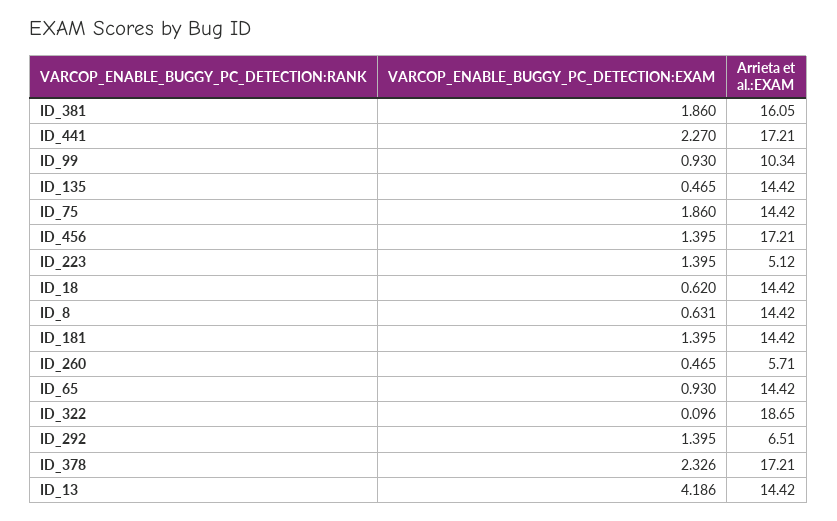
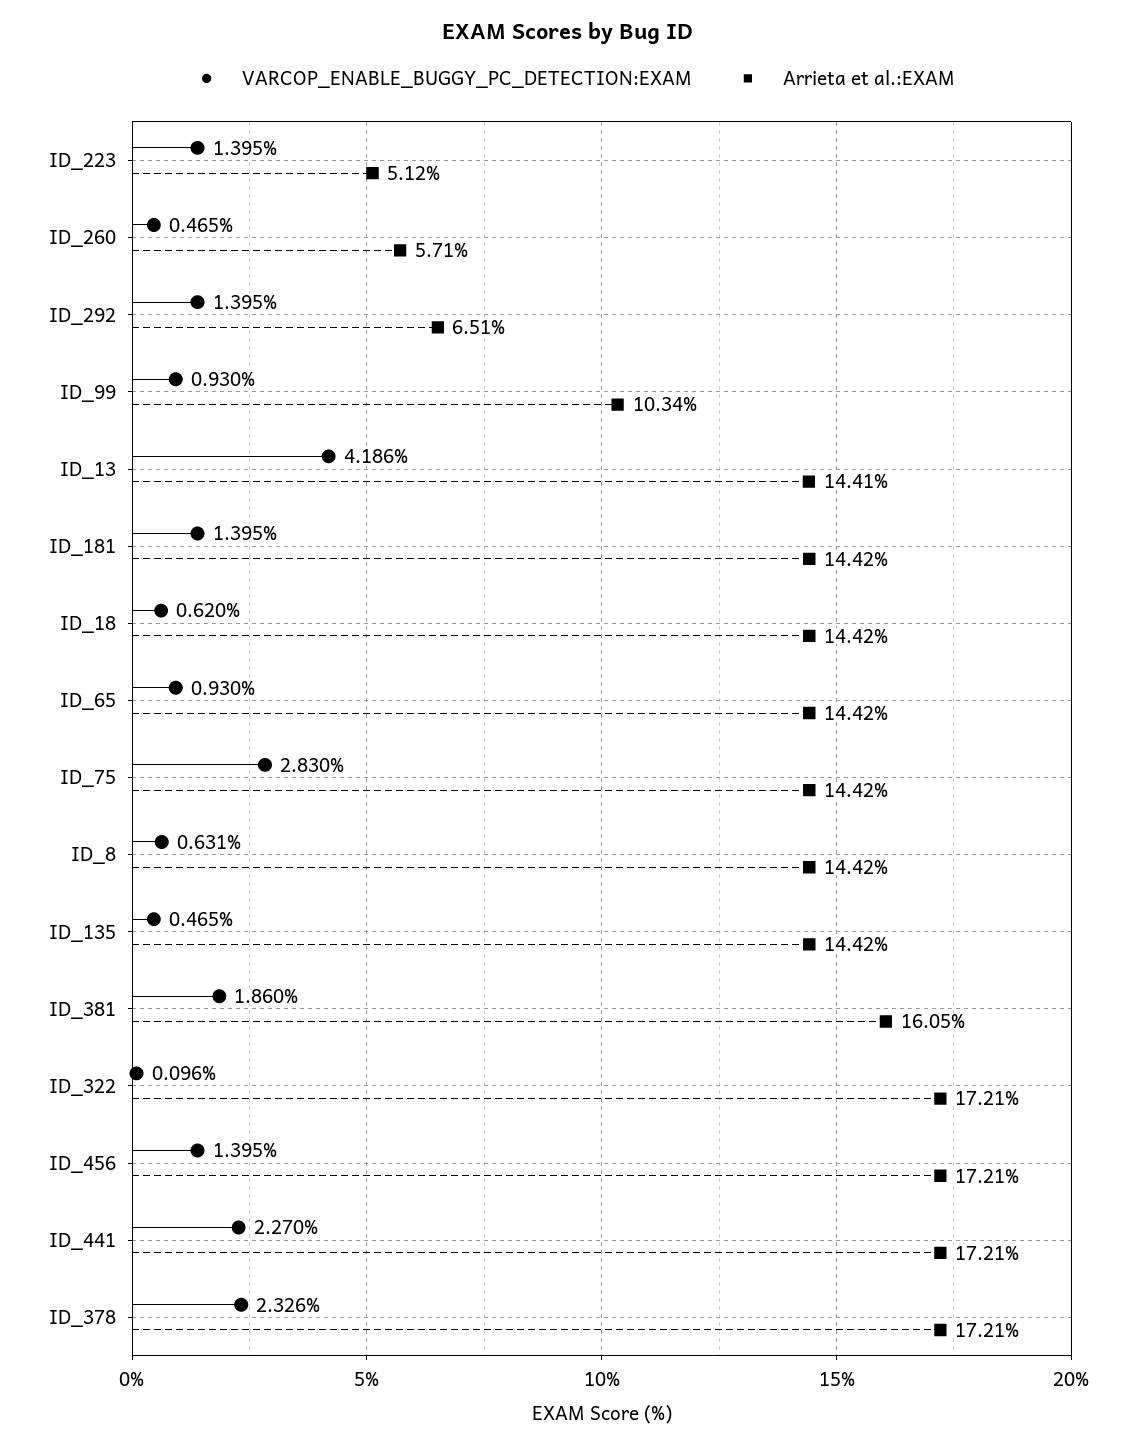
VARCOP_ENABLE_BUGGY_PC_DETECTION:EXAM, ID_75: 1.86 -> 2.83
Arrieta et al.:EXAM, ID_322: 18.65 -> 17.21
Arrieta et al.:EXAM, ID_13: 14.42 -> 14.41

